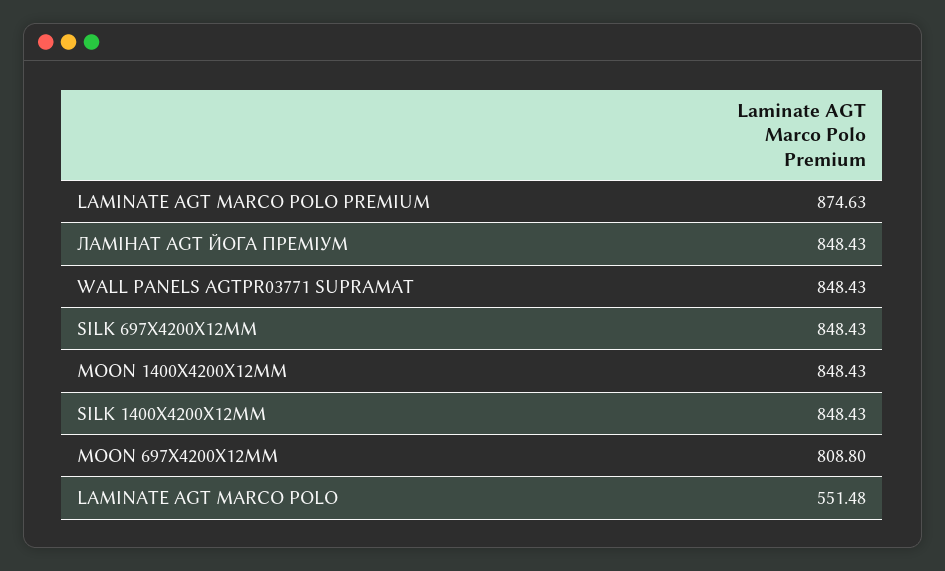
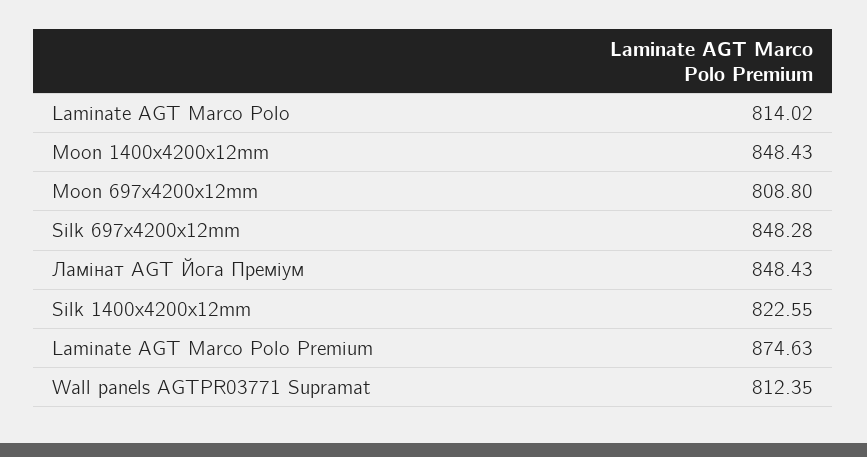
WALL PANELS AGTPR03771 SUPRAMAT: 848.43 -> 812.35
SILK 697X4200X12MM: 848.43 -> 848.28
SILK 1400X4200X12MM: 848.43 -> 822.55
LAMINATE AGT MARCO POLO: 551.48 -> 814.02

